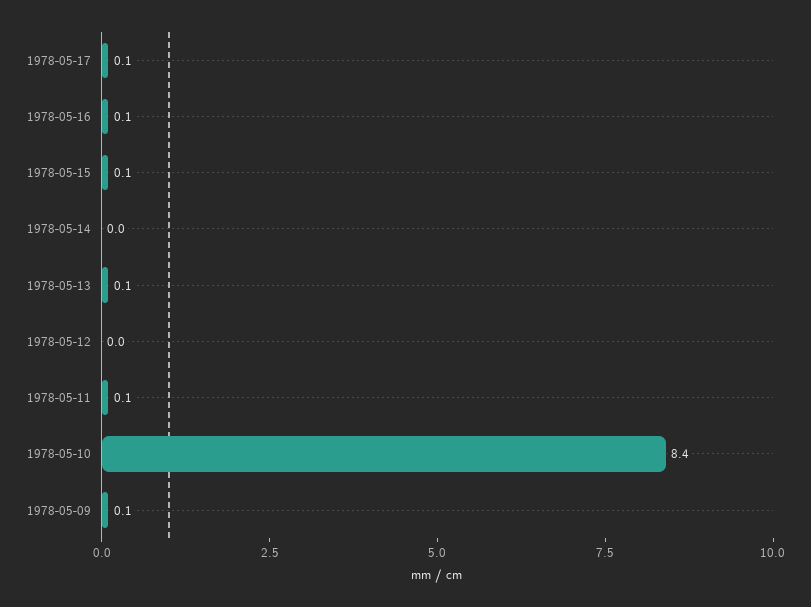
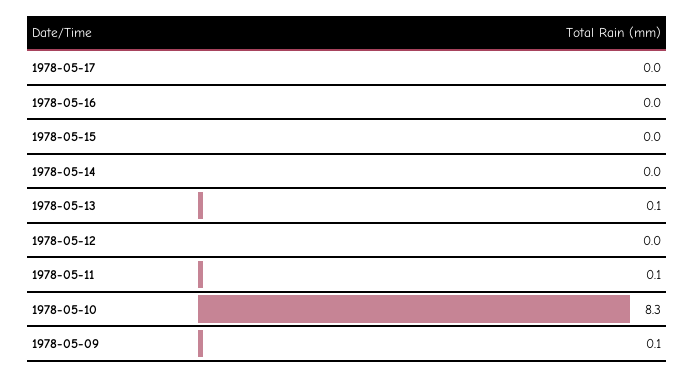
1978-05-17: 0.1 -> 0
1978-05-16: 0.1 -> 0
1978-05-15: 0.1 -> 0
1978-05-10: 8.4 -> 8.3

